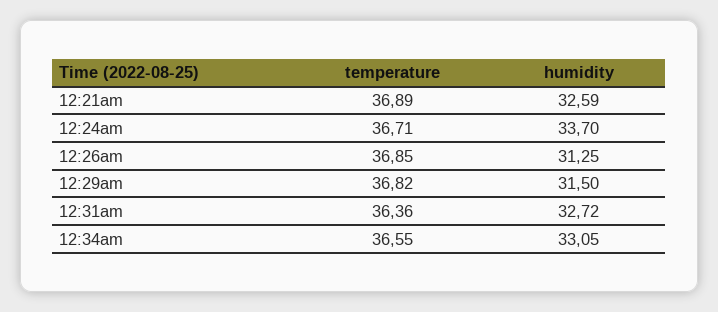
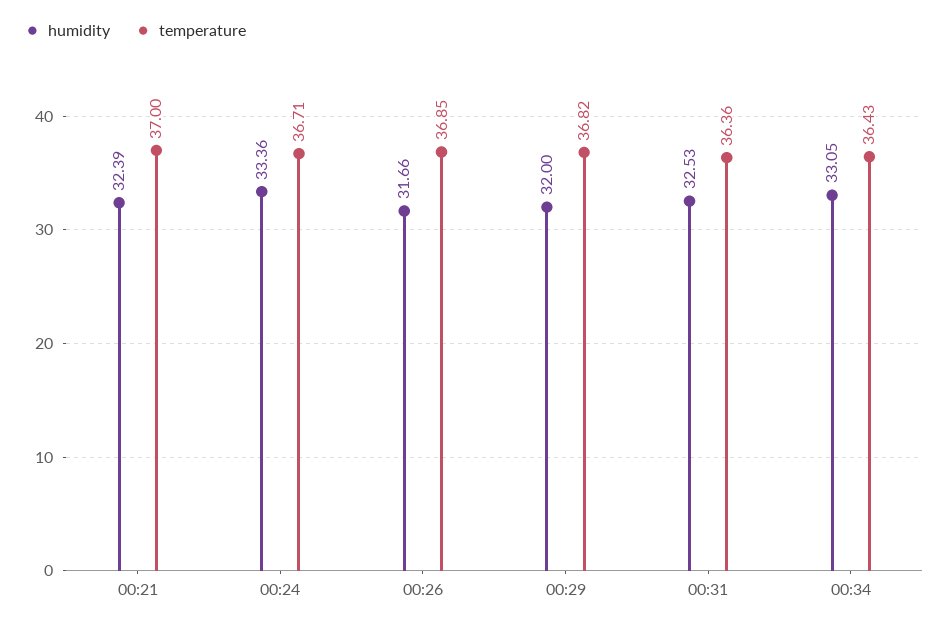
temperature, 12:21am: 36.89 -> 37
humidity, 12:21am: 32.59 -> 32.39
humidity, 12:24am: 33.7 -> 33.36
humidity, 12:26am: 31.25 -> 31.66
humidity, 12:29am: 31.5 -> 32
humidity, 12:31am: 32.72 -> 32.53
temperature, 12:34am: 36.55 -> 36.43

